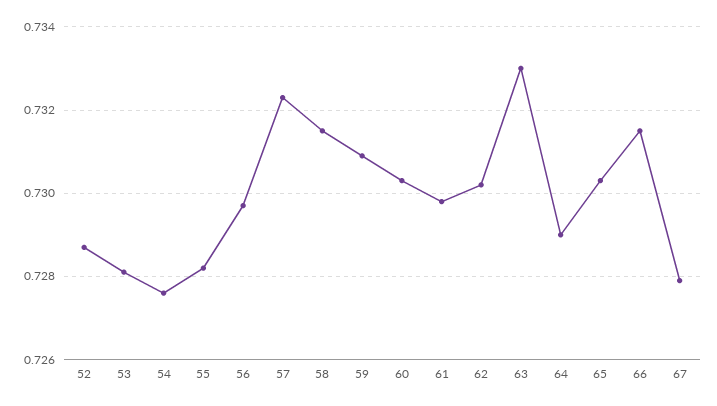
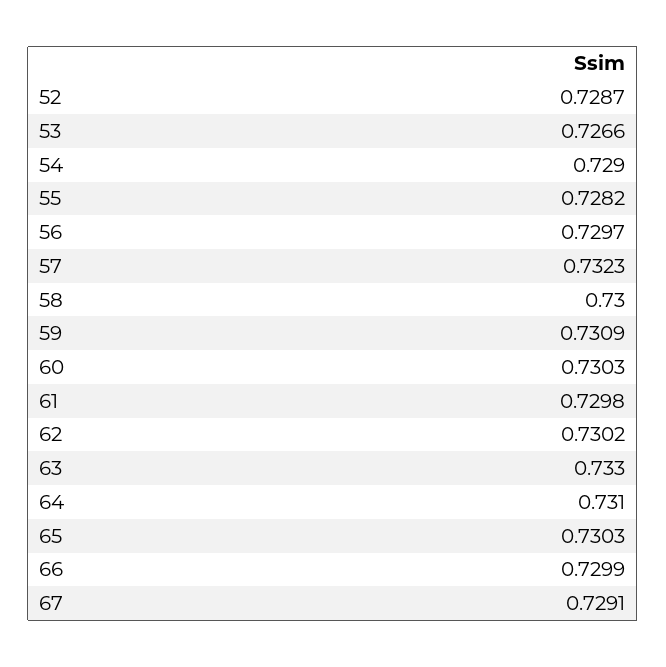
53: 0.728 -> 0.7266
54: 0.7275 -> 0.729
58: 0.7315 -> 0.73
64: 0.729 -> 0.731
66: 0.7315 -> 0.7299
67: 0.728 -> 0.7291

